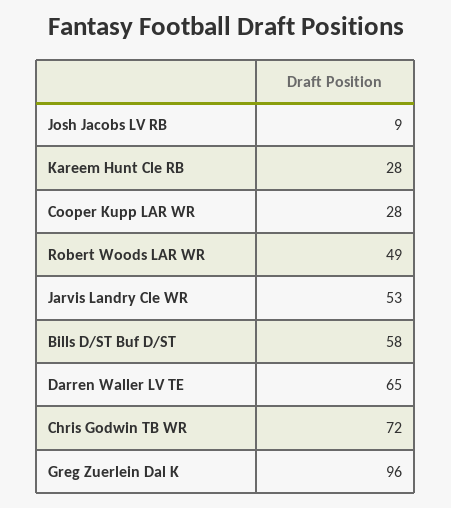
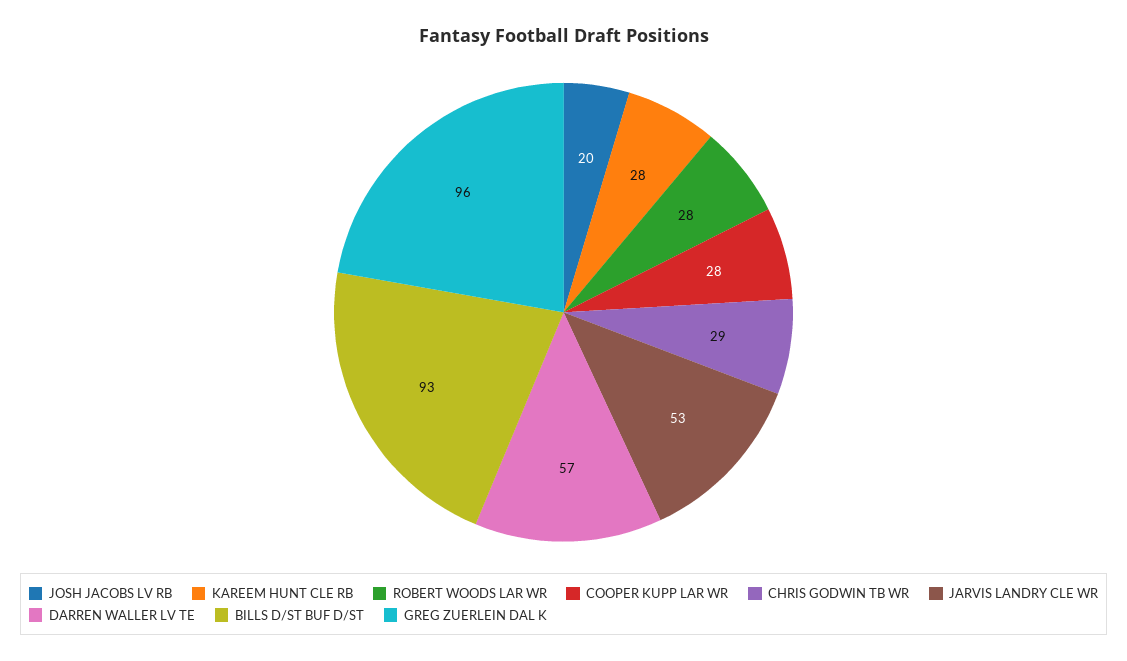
Josh Jacobs LV RB: 9 -> 20
Robert Woods LAR WR: 49 -> 28
Bills D/ST Buf D/ST: 58 -> 93
Darren Waller LV TE: 65 -> 57
Chris Godwin TB WR: 72 -> 29

